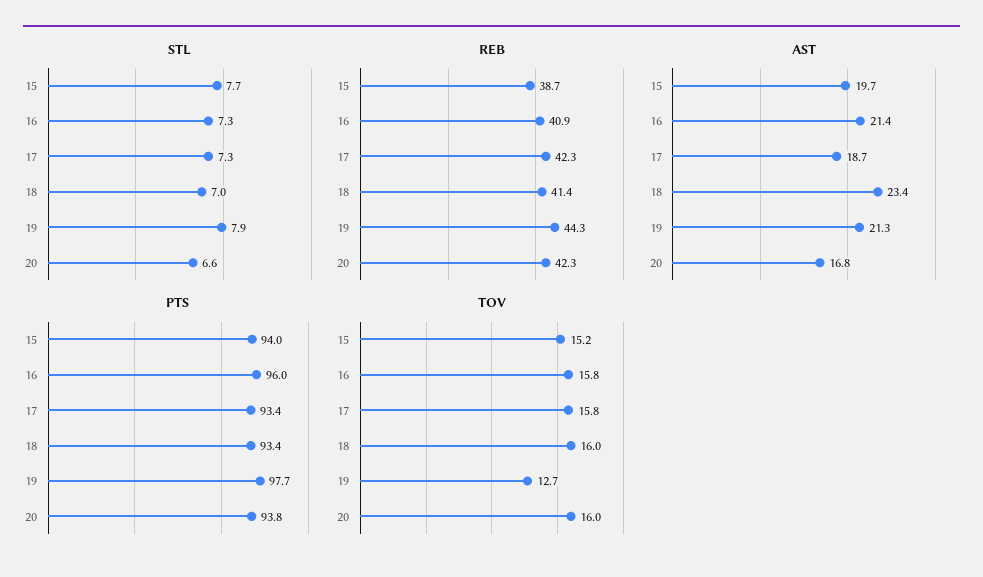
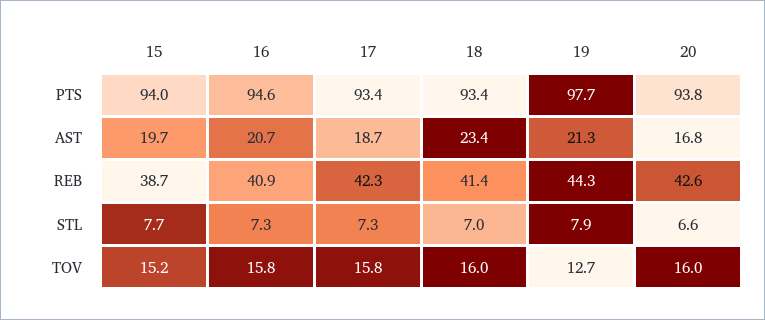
REB, 20: 42.3 -> 42.6
AST, 16: 21.4 -> 20.7
PTS, 16: 96 -> 94.6

